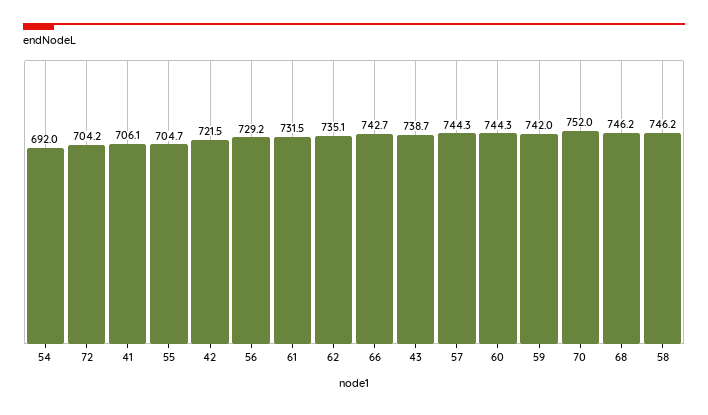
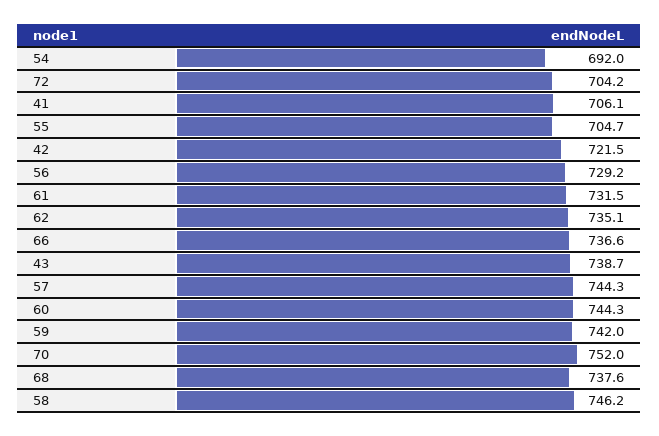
66: 742.7 -> 736.6
68: 746.2 -> 737.6

